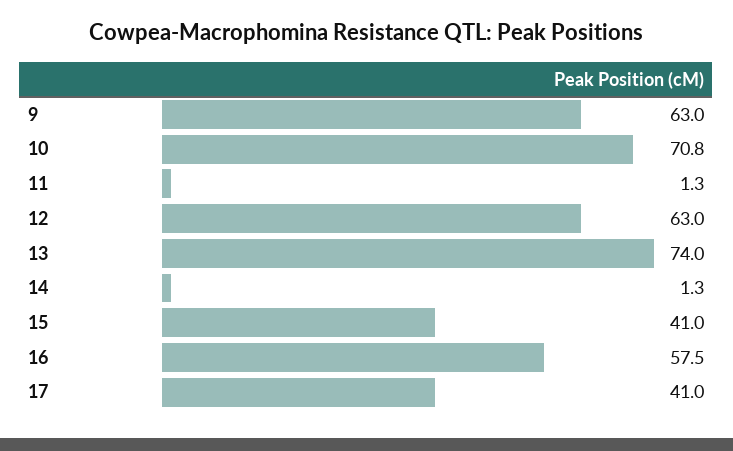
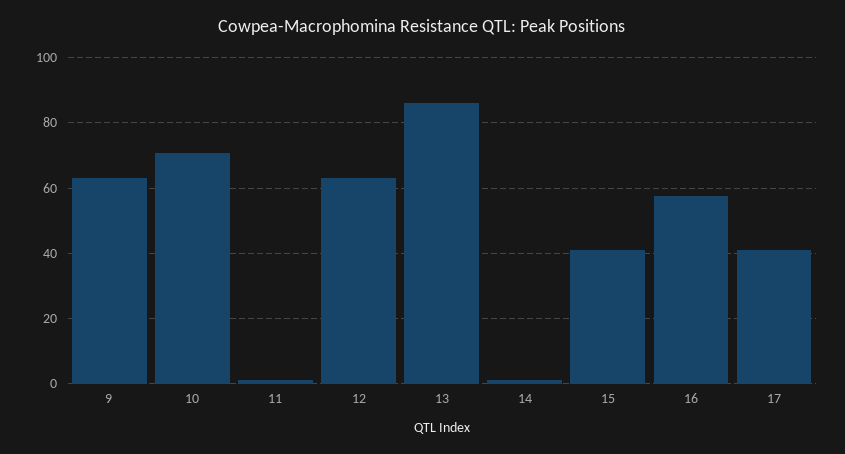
13: 74 -> 86

